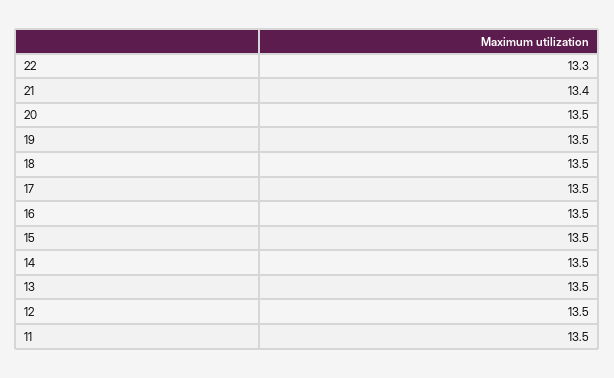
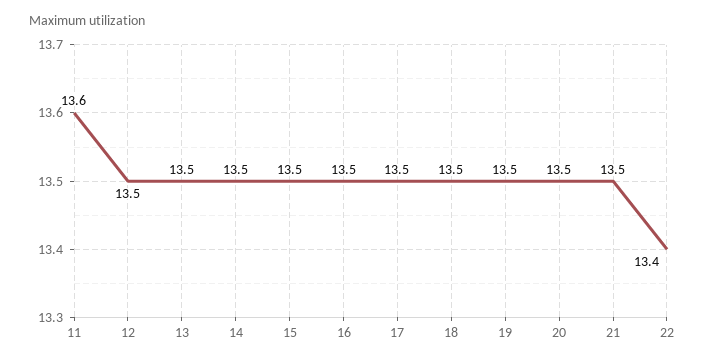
22: 13.3 -> 13.4
21: 13.4 -> 13.5
11: 13.5 -> 13.6

